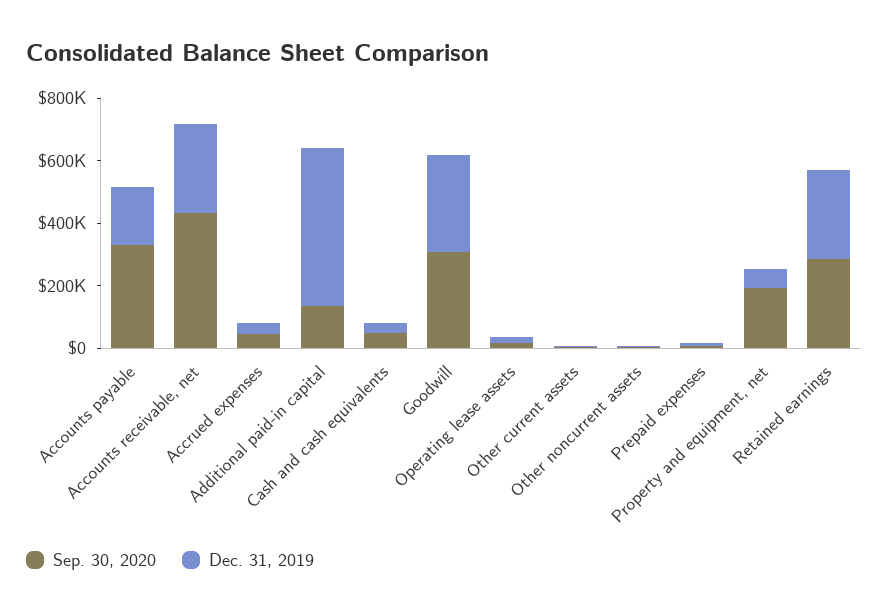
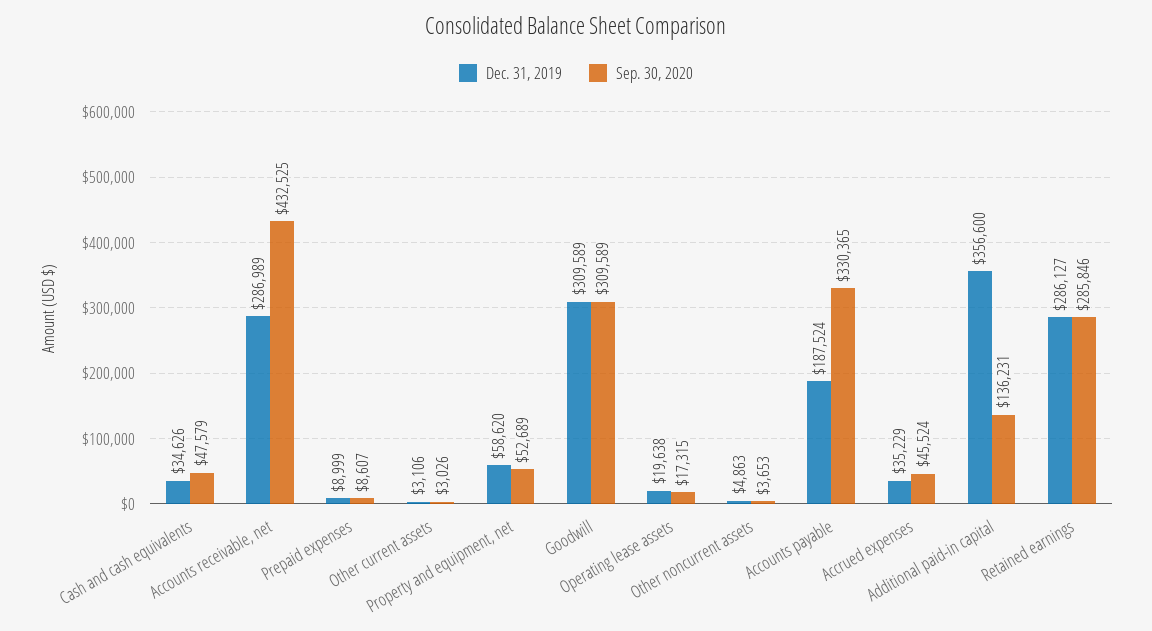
Dec. 31, 2019, Additional paid-in capital: 500000 -> 356600
Sep. 30, 2020, Property and equipment, net: 200000 -> 52689

